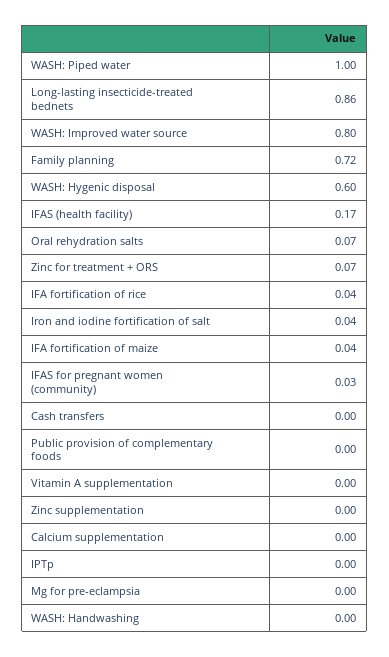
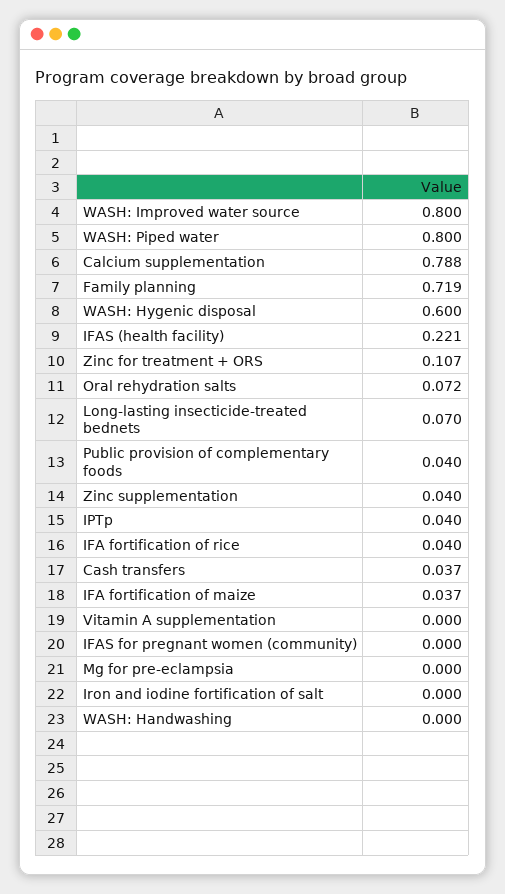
WASH: Piped water: 1 -> 0.8
Long-lasting insecticide-treated bednets: 0.86 -> 0.07
IFAS (health facility): 0.17 -> 0.221
Zinc for treatment + ORS: 0.07 -> 0.107
Iron and iodine fortification of salt: 0.04 -> 0
IFAS for pregnant women (community): 0.03 -> 0
Cash transfers: 0 -> 0.037
Public provision of complementary foods: 0 -> 0.04
Zinc supplementation: 0 -> 0.04
Calcium supplementation: 0 -> 0.788
IPTp: 0 -> 0.04

